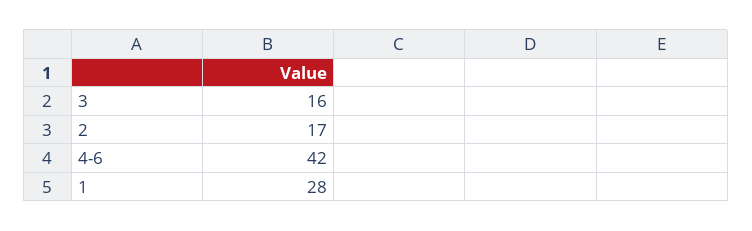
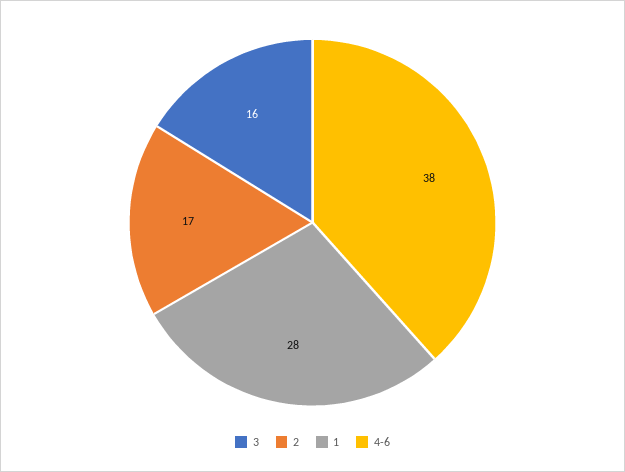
4-6: 42 -> 38

